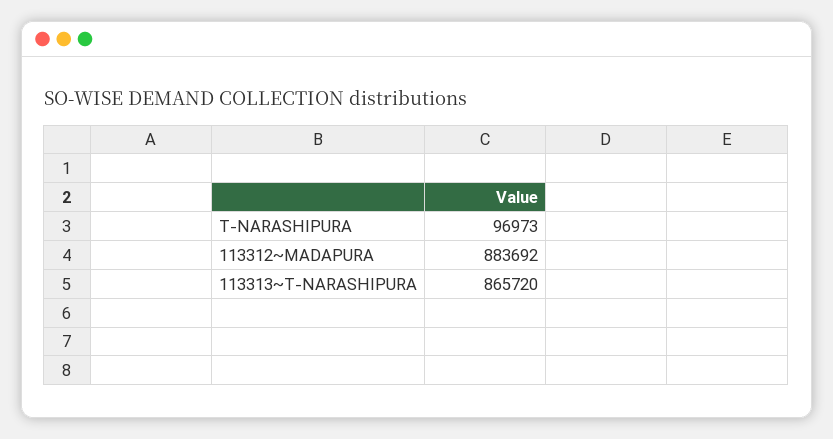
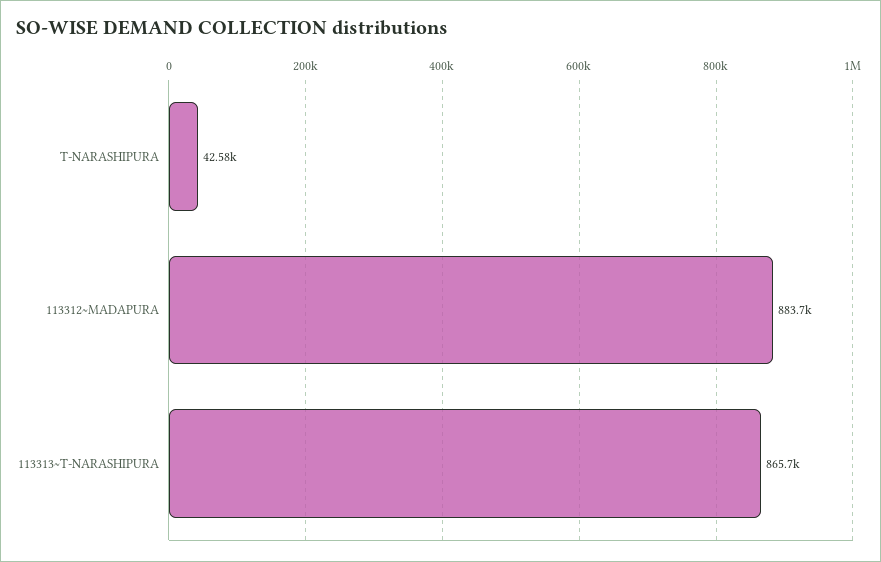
T-NARASHIPURA: 96973 -> 42580

